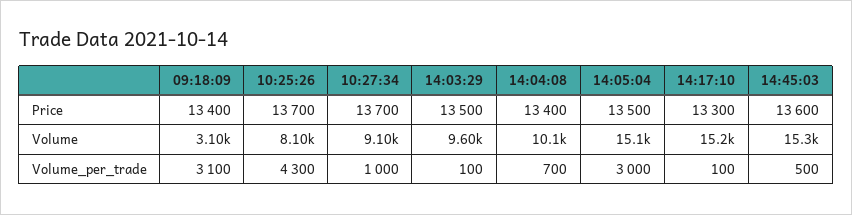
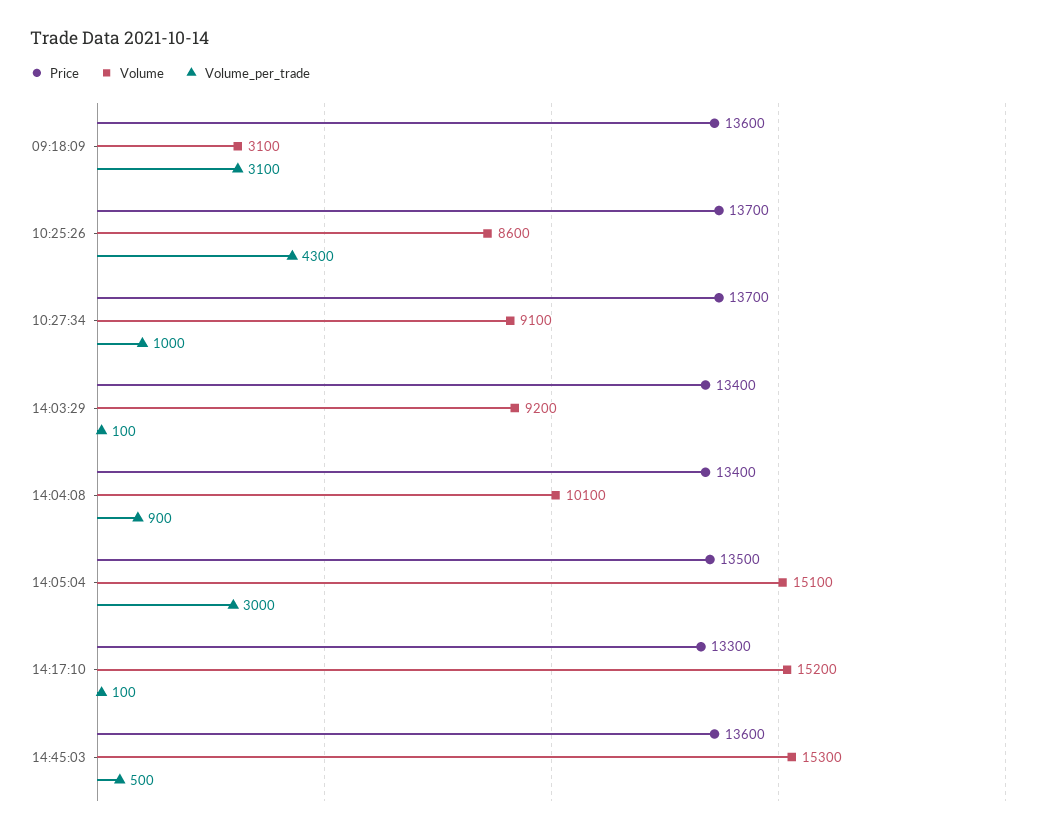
Price, 09:18:09: 13400 -> 13600
Price, 14:03:29: 13500 -> 13400
Volume, 10:25:26: 8100 -> 8600
Volume, 14:03:29: 9600 -> 9200
Volume_per_trade, 14:04:08: 700 -> 900

